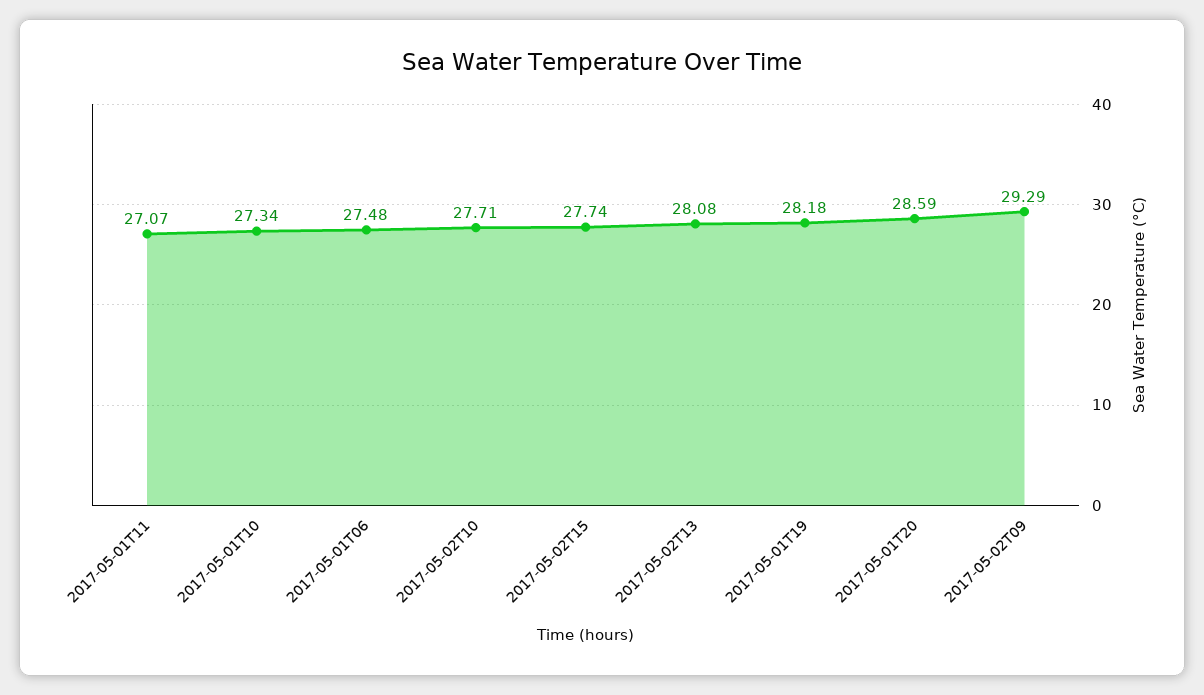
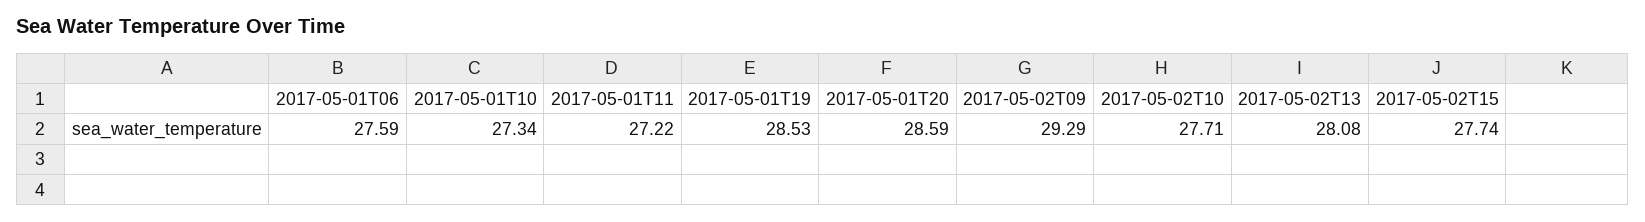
2017-05-01T11: 27.07 -> 27.22
2017-05-01T06: 27.48 -> 27.59
2017-05-01T19: 28.18 -> 28.53

